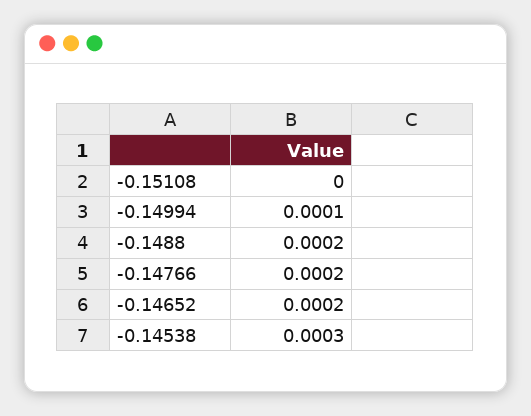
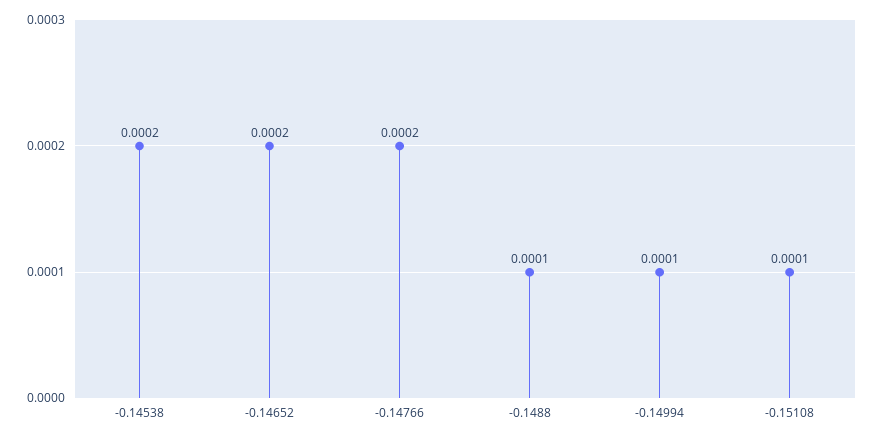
-0.15108: 0 -> 0.0001
-0.1488: 0.0002 -> 0.0001
-0.14538: 0.0003 -> 0.0002

